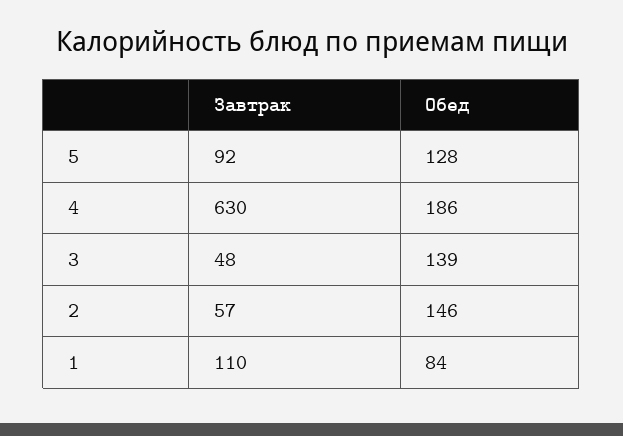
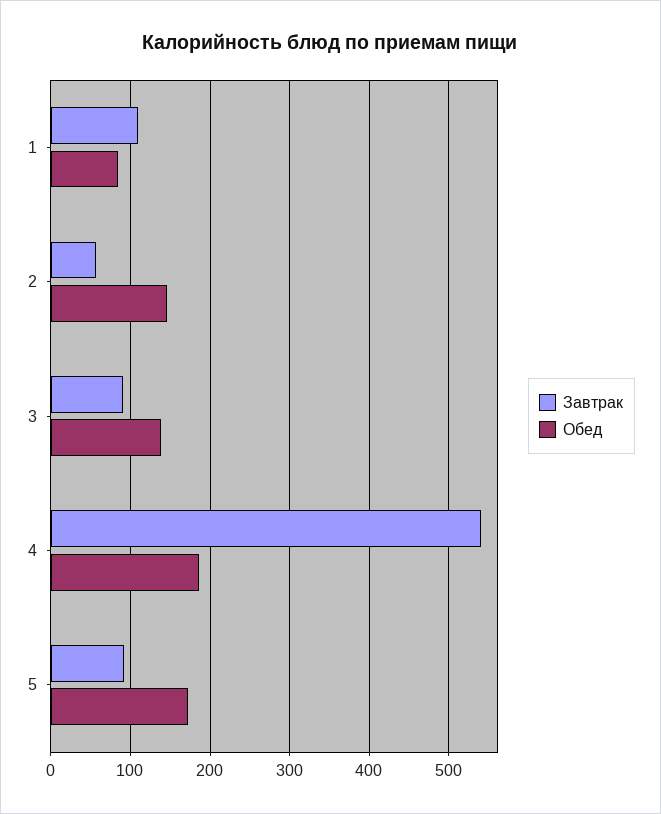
Обед, 5: 128 -> 170
Завтрак, 4: 630 -> 540
Завтрак, 3: 48 -> 90

